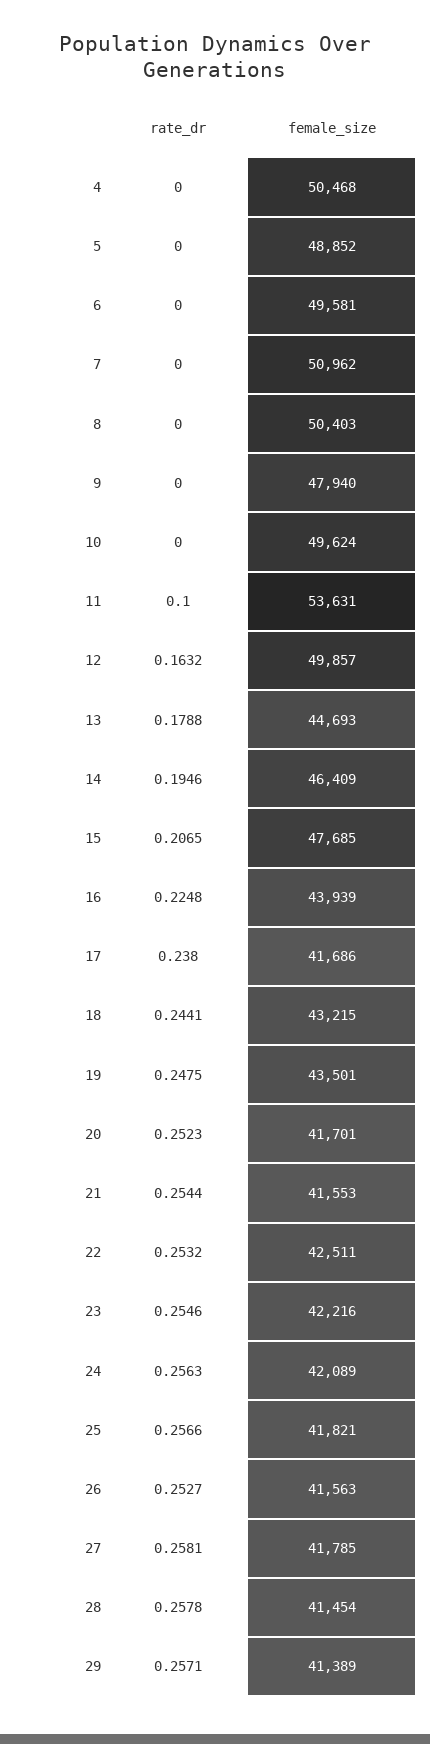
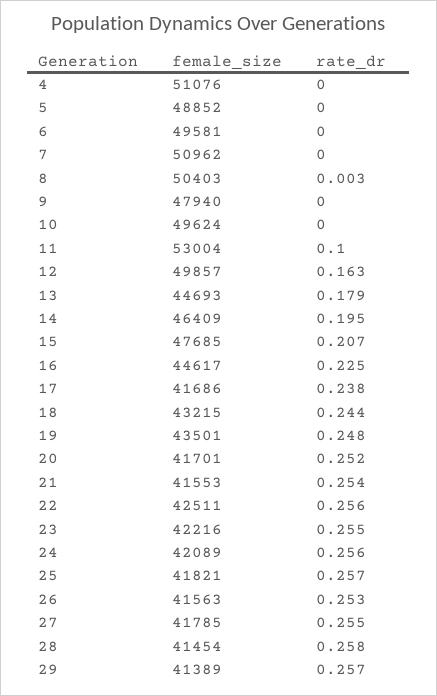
female_size, 4: 50468 -> 51076
rate_dr, 8: 0 -> 0.003
female_size, 11: 53631 -> 53004
female_size, 16: 43939 -> 44617
rate_dr, 22: 0.2532 -> 0.256
rate_dr, 27: 0.2581 -> 0.255

